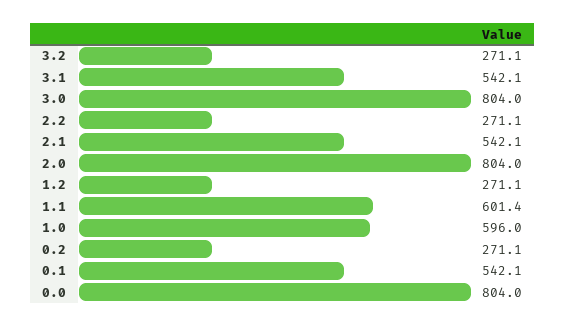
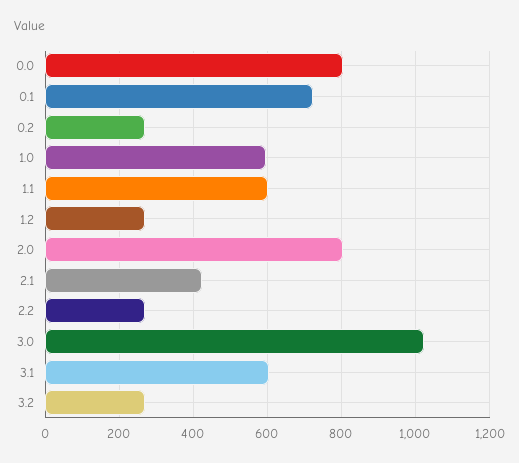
3.1: 542.1 -> 600
3.0: 804 -> 1020
2.1: 542.1 -> 420
0.1: 542.1 -> 720

